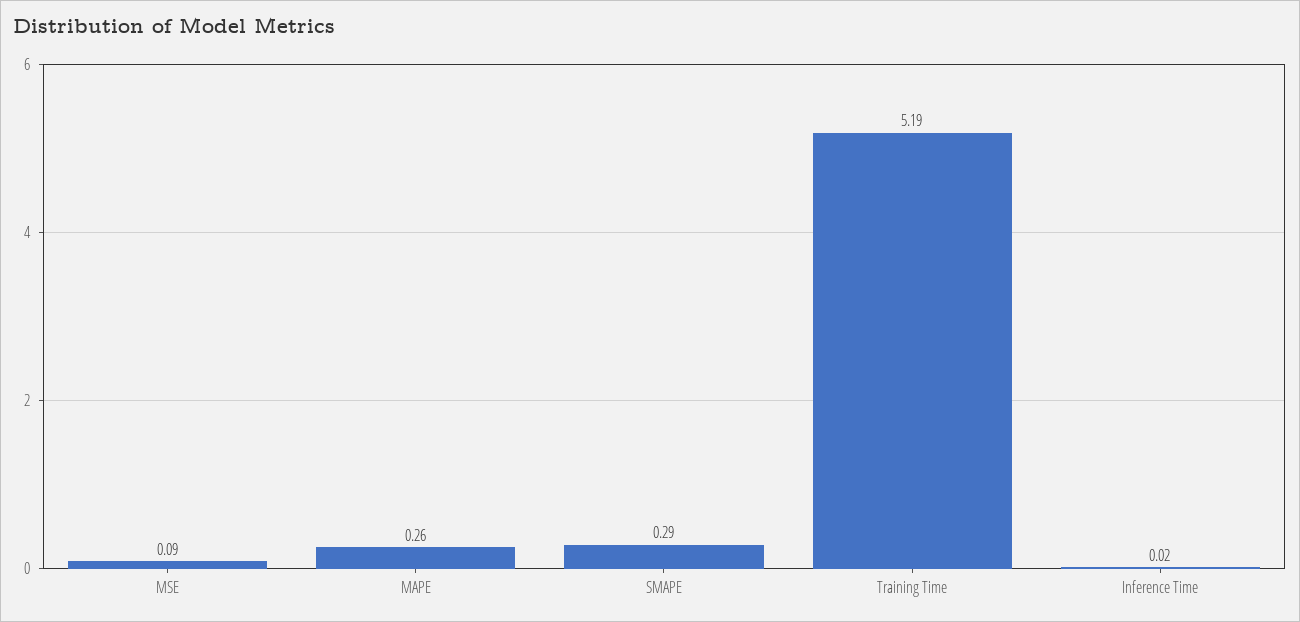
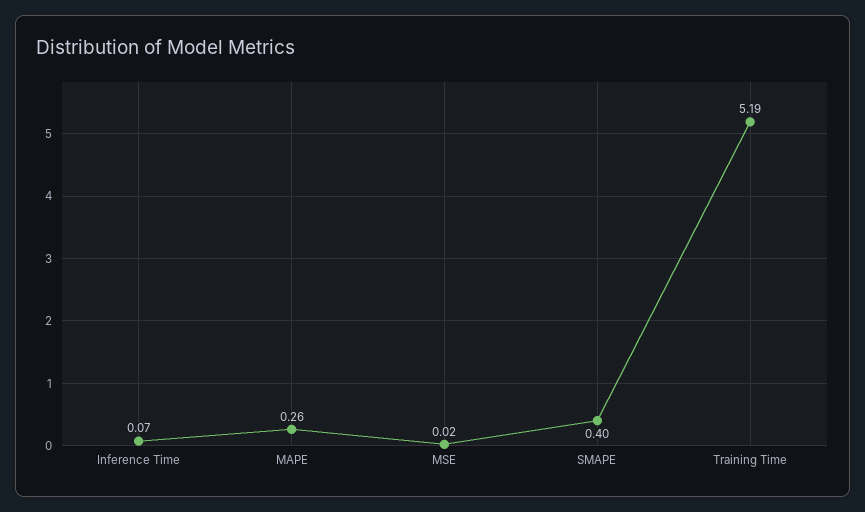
MSE: 0.09 -> 0.02
SMAPE: 0.29 -> 0.4
Inference Time: 0.02 -> 0.07

